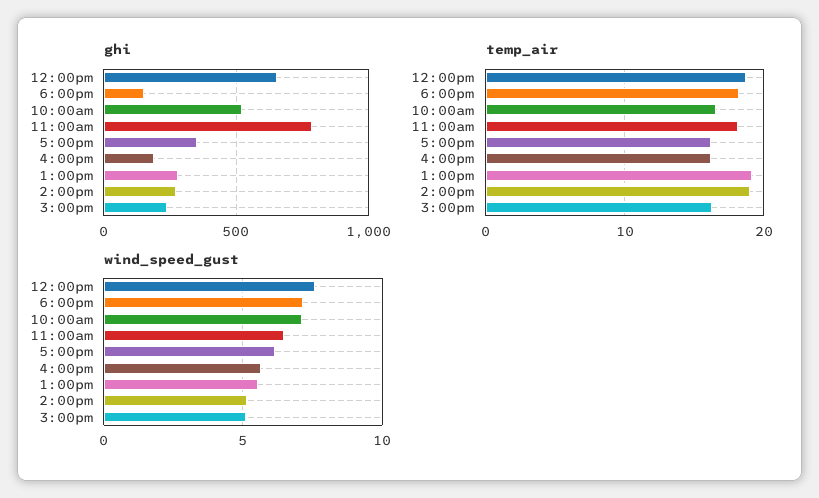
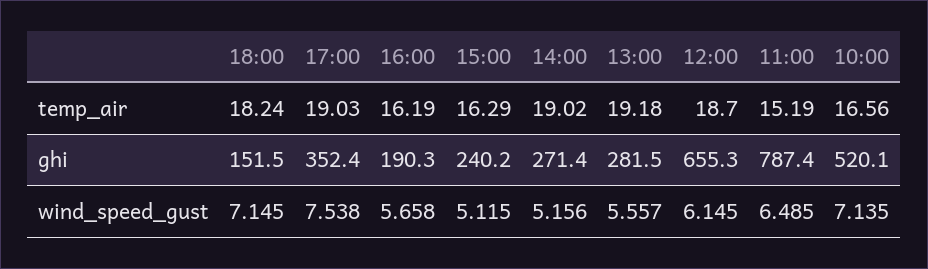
temp_air, 11:00am: 18 -> 15.19
temp_air, 5:00pm: 16 -> 19.03
wind_speed_gust, 12:00pm: 7.5 -> 6.145
wind_speed_gust, 5:00pm: 6 -> 7.538

